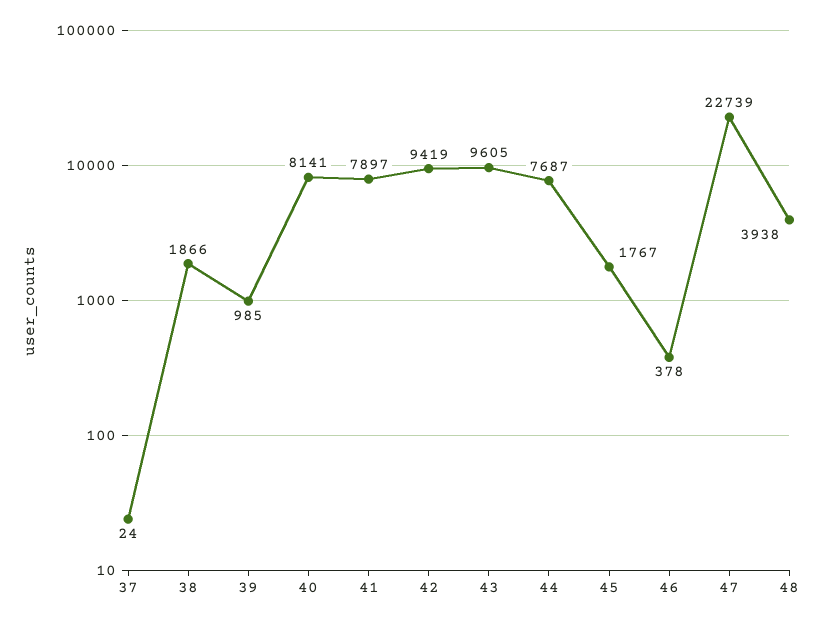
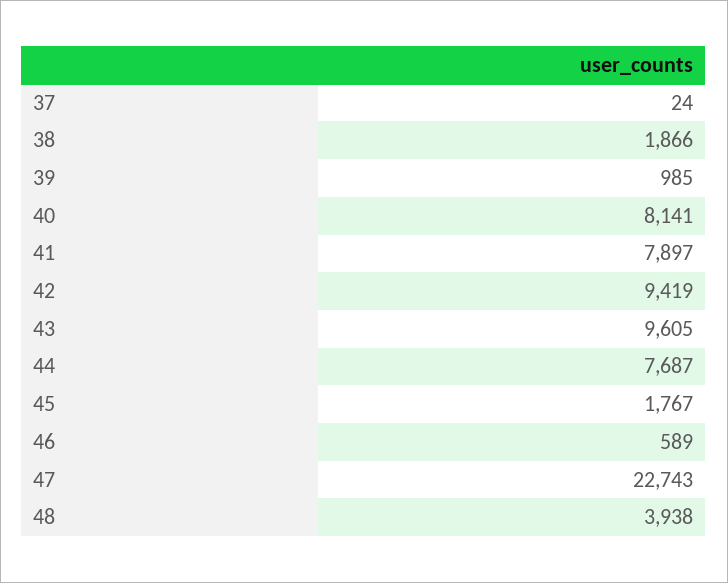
46: 378 -> 589
47: 22739 -> 22743

